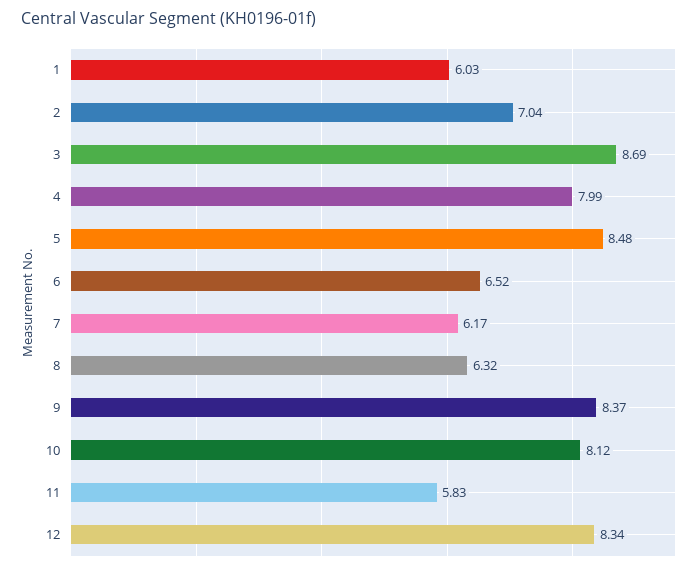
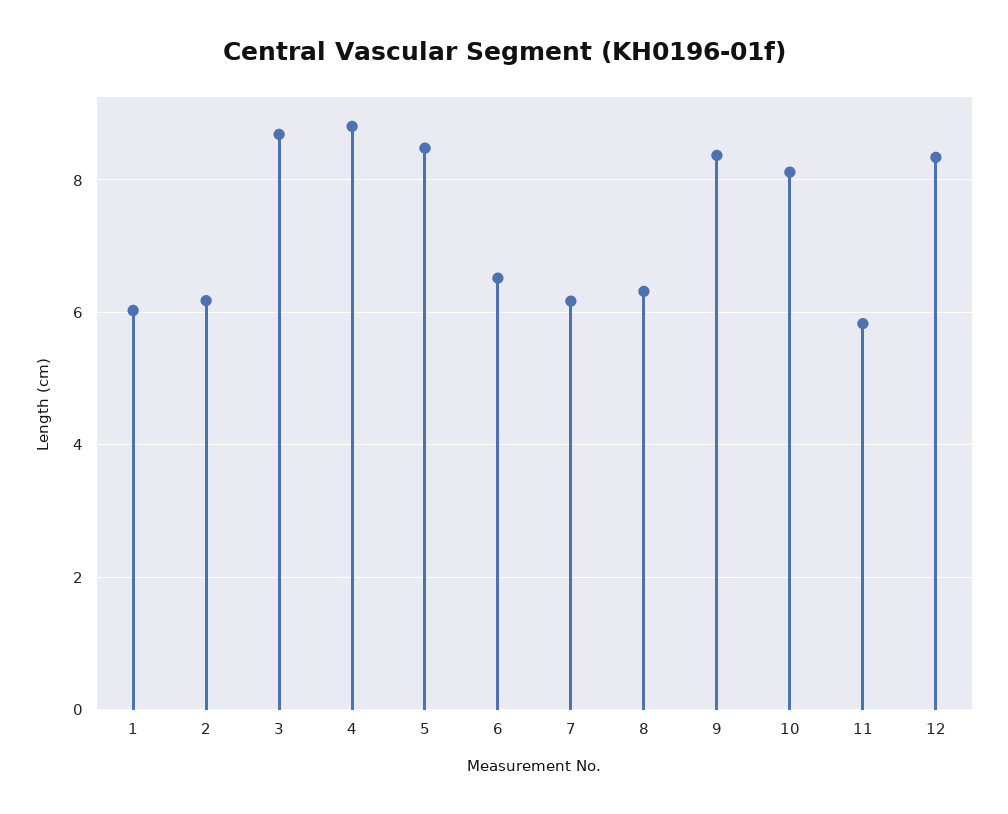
2: 7.04 -> 6.2
4: 7.99 -> 8.8

